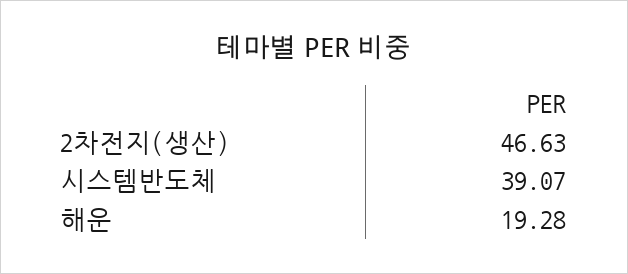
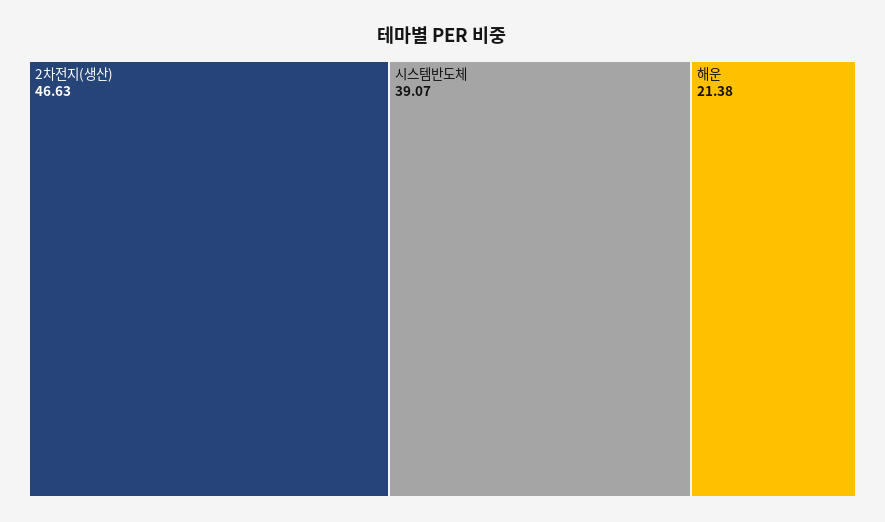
해운: 19.28 -> 21.38

